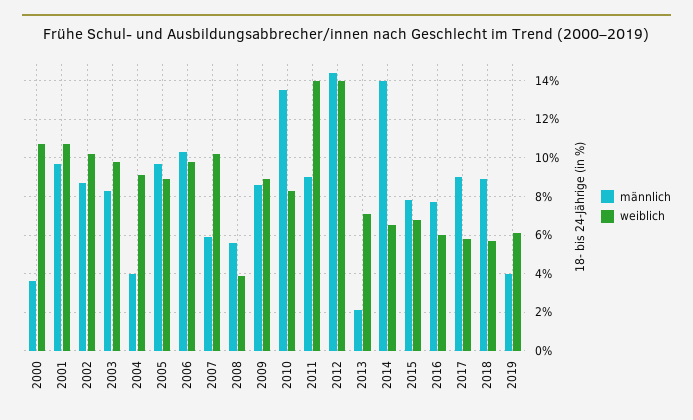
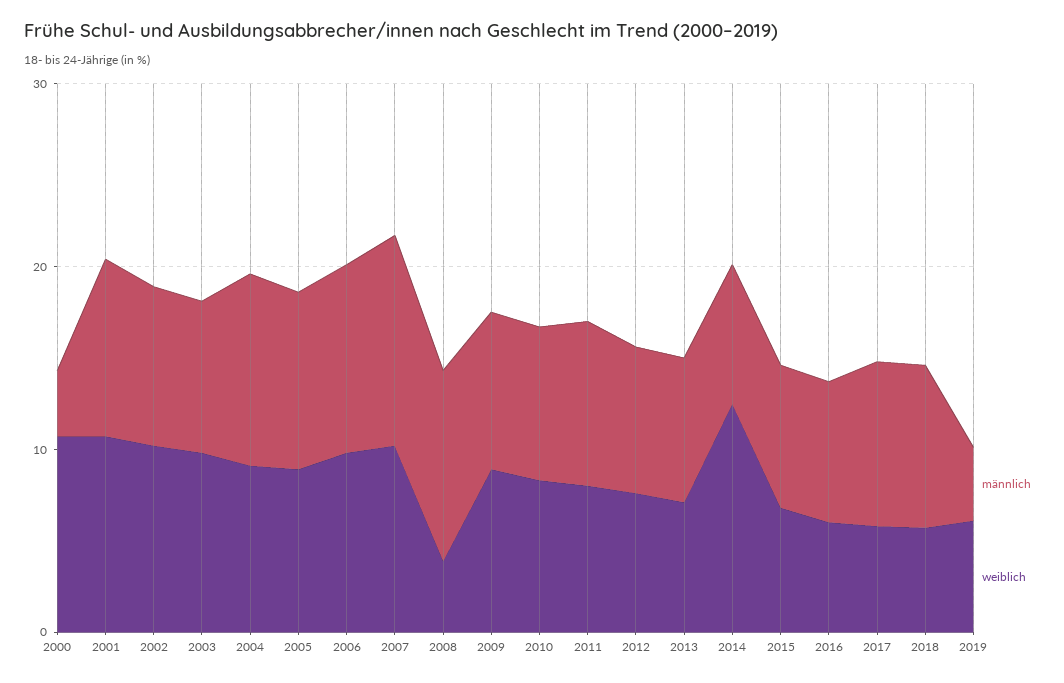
männlich, 2004: 4 -> 10
männlich, 2007: 6 -> 12
männlich, 2008: 5.5 -> 10
männlich, 2010: 13.5 -> 8
weiblich, 2011: 14 -> 8
männlich, 2012: 14.5 -> 8
weiblich, 2012: 14 -> 8
männlich, 2013: 2 -> 8
männlich, 2014: 14 -> 8
weiblich, 2014: 6.5 -> 12

